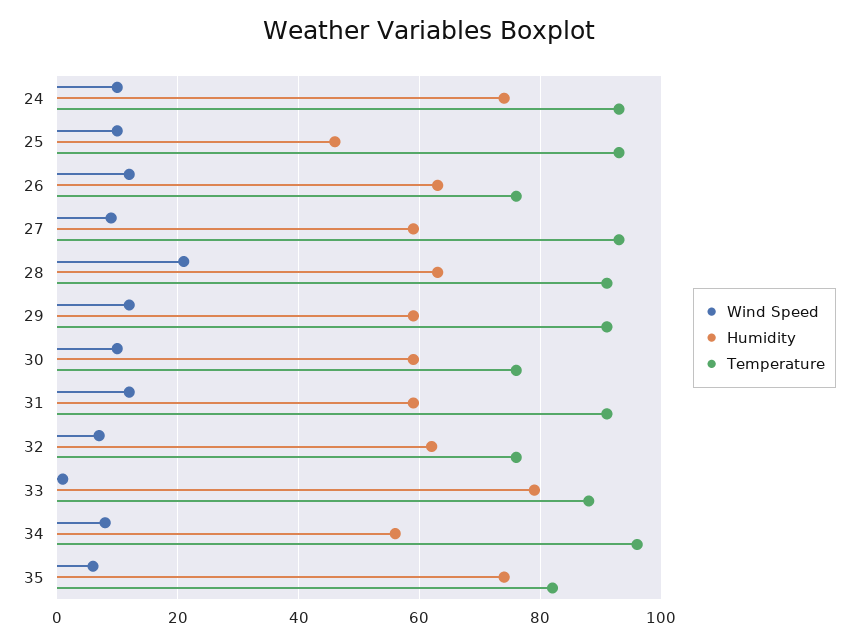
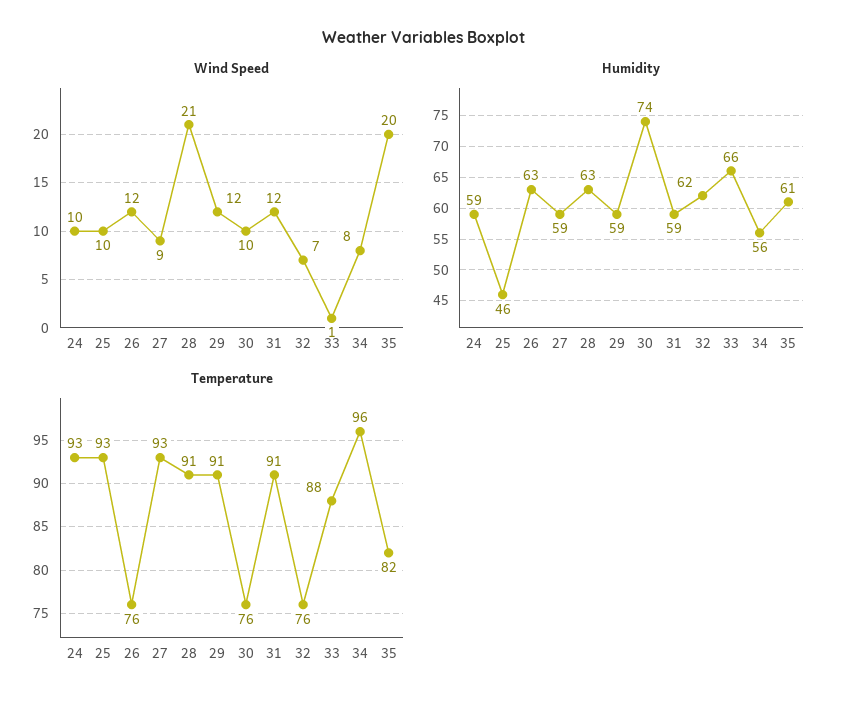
Humidity, 24: 75 -> 59
Humidity, 30: 60 -> 74
Humidity, 33: 80 -> 66
Wind Speed, 35: 5 -> 20
Humidity, 35: 75 -> 61

